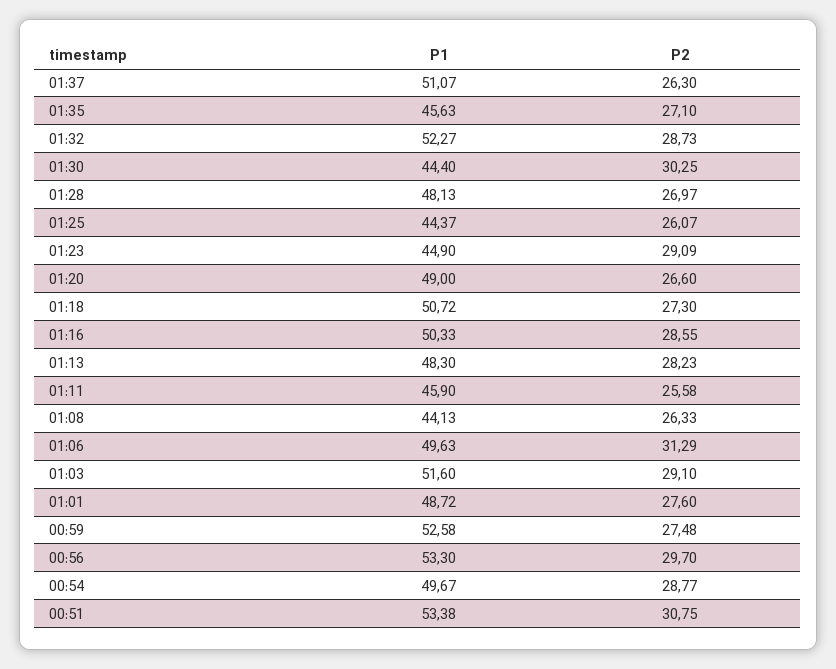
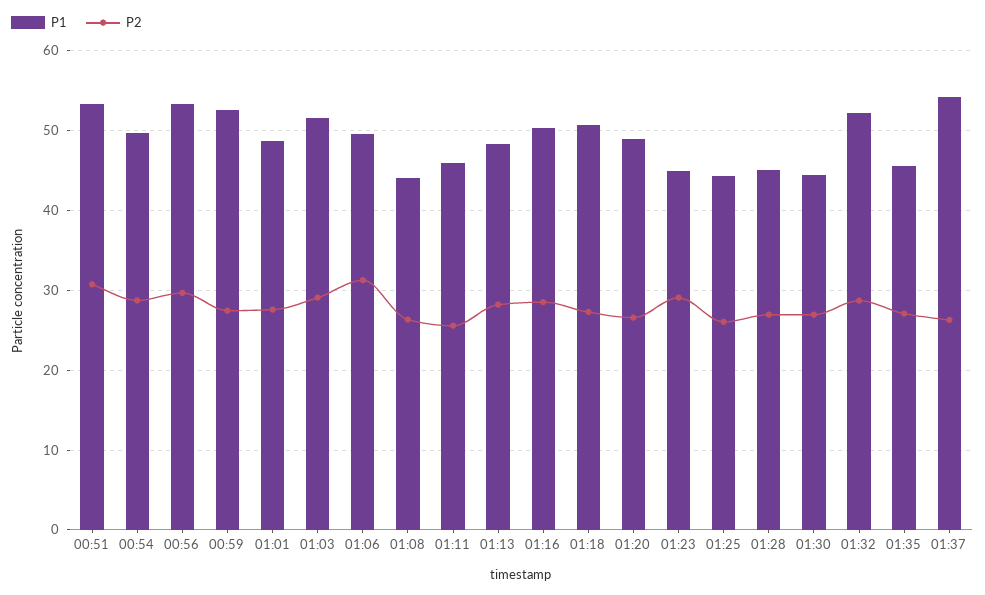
P1, 01:37: 51.07 -> 54
P2, 01:30: 30.25 -> 27
P1, 01:28: 48.13 -> 45

